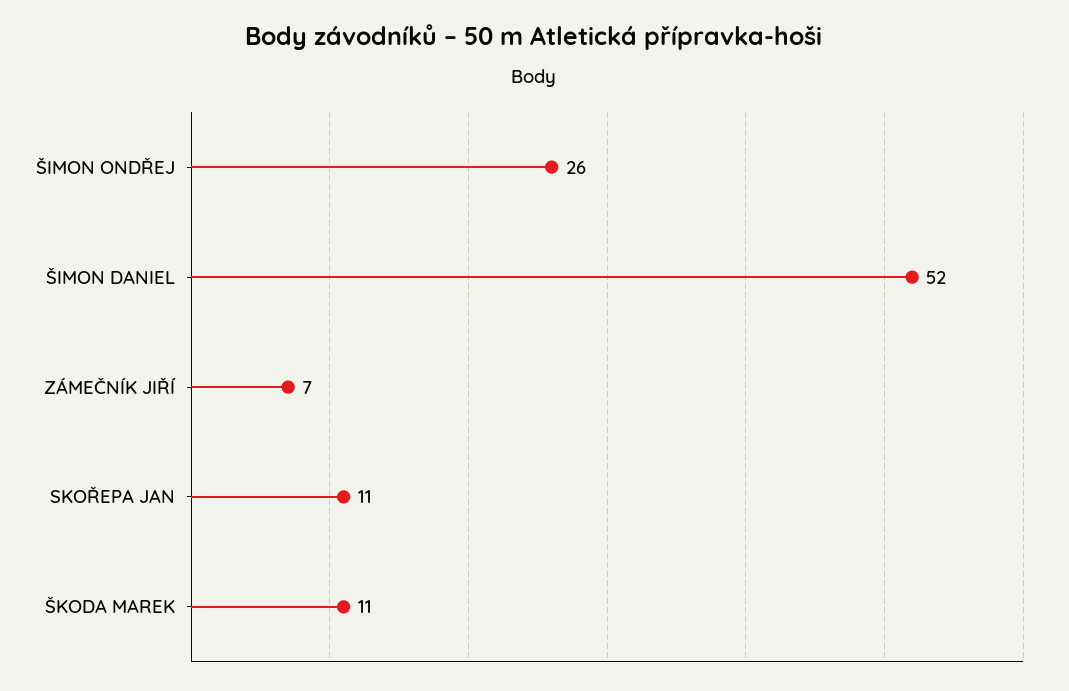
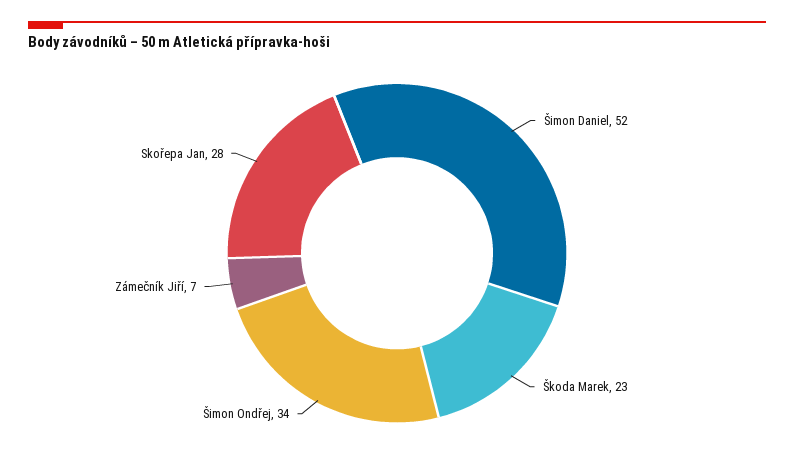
ŠIMON ONDŘEJ: 26 -> 34
SKOŘEPA JAN: 11 -> 28
ŠKODA MAREK: 11 -> 23

